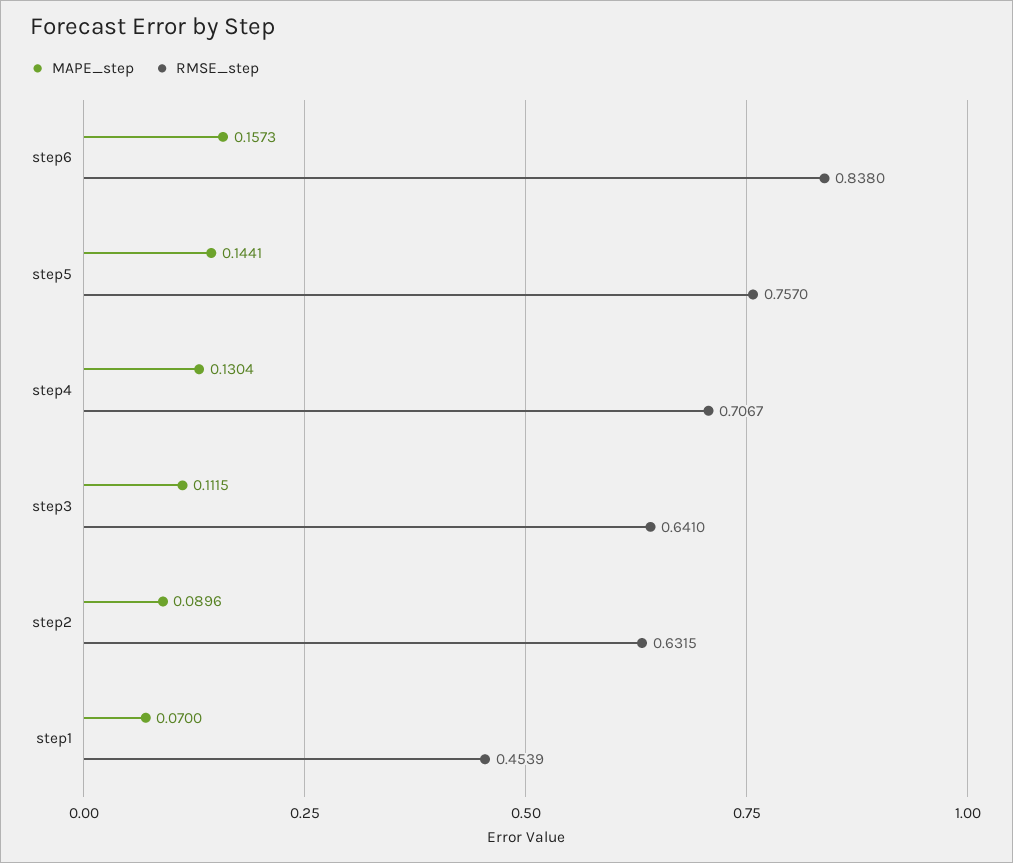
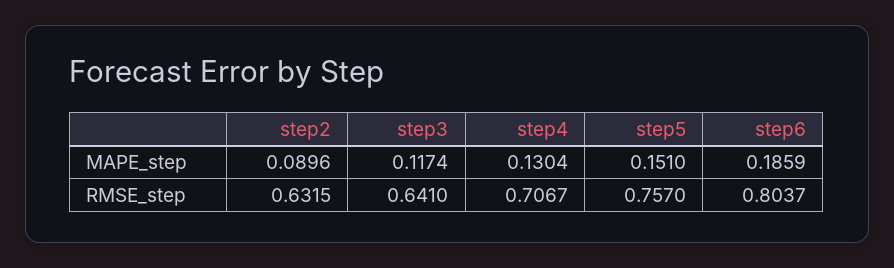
MAPE_step, step6: 0.1573 -> 0.1859
RMSE_step, step6: 0.838 -> 0.8037
MAPE_step, step5: 0.1441 -> 0.151
MAPE_step, step3: 0.1115 -> 0.1174
MAPE_step, step1: 0.07 -> none
RMSE_step, step1: 0.4539 -> none

